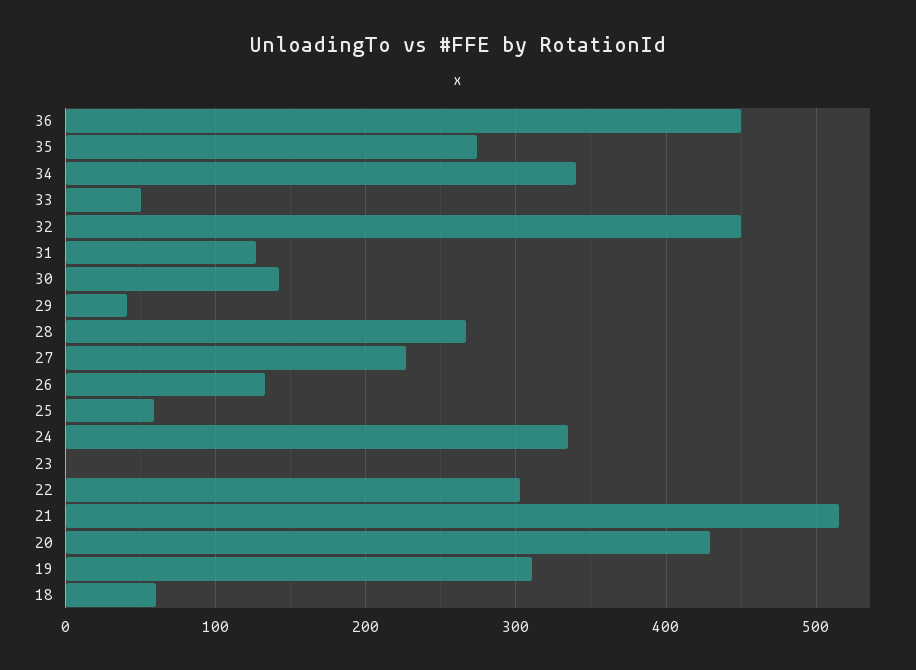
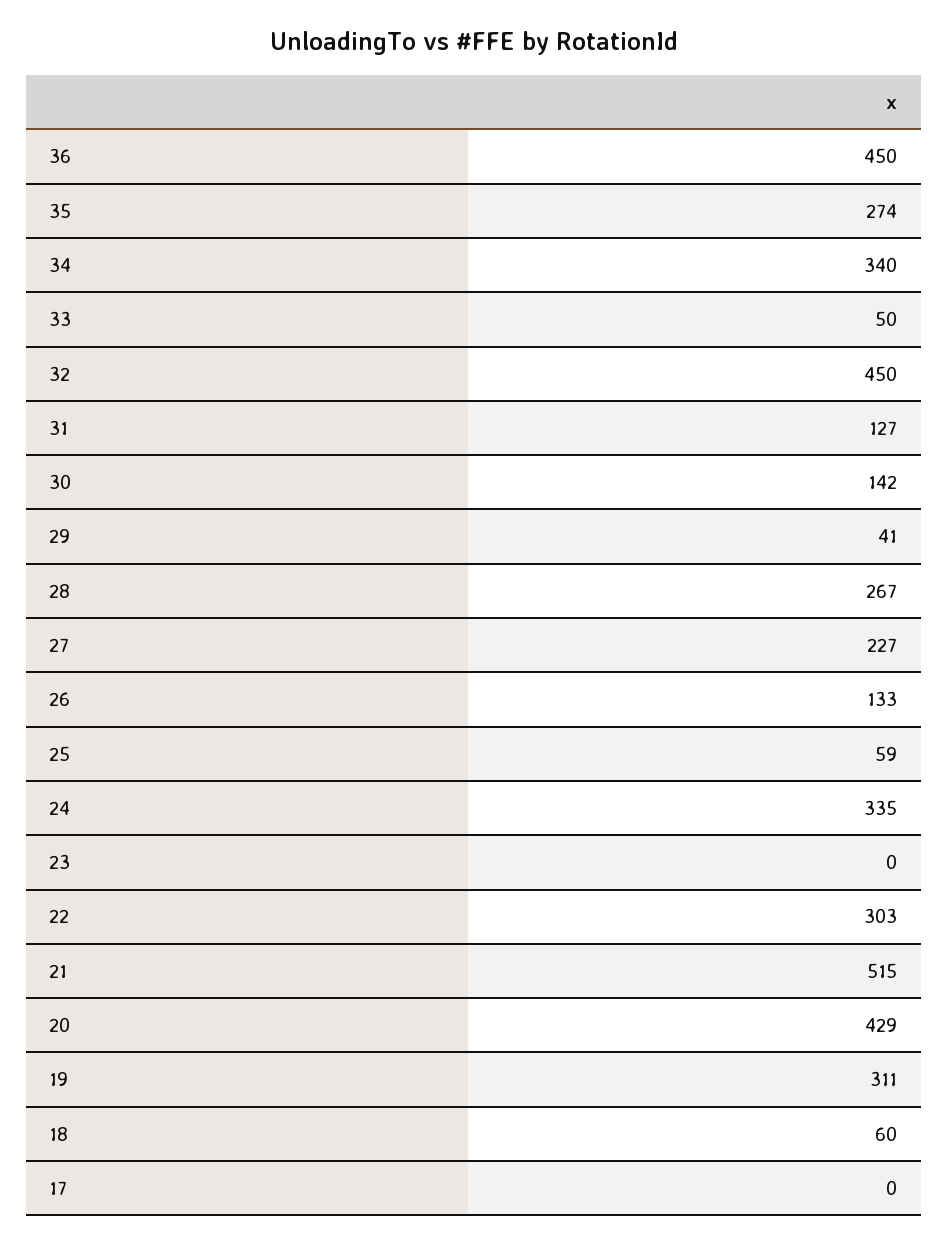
17: none -> 0

